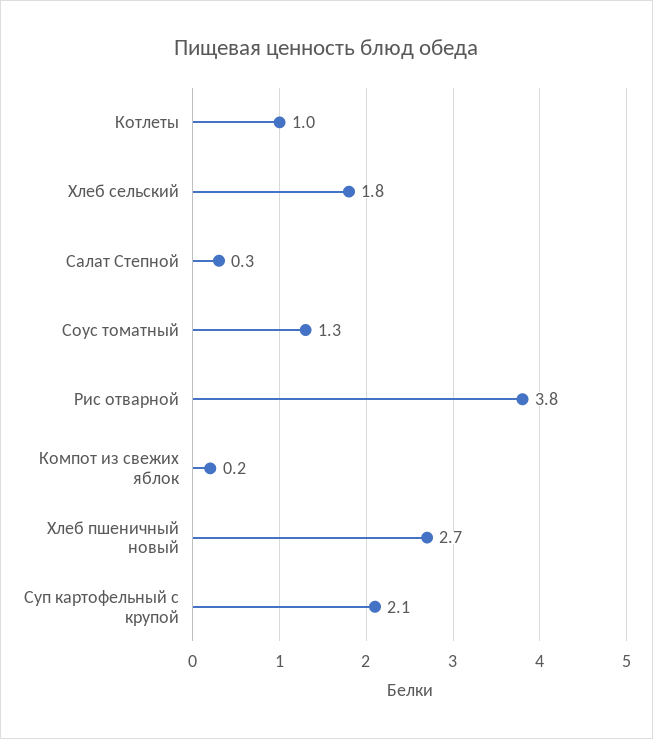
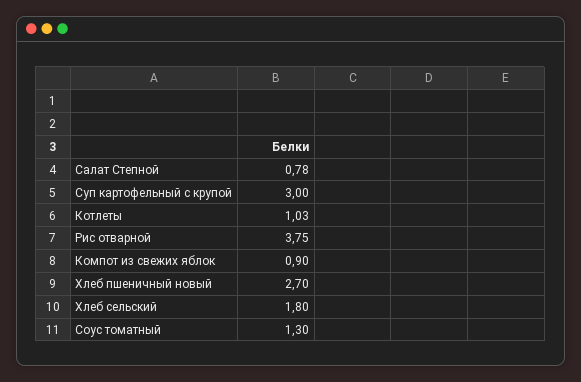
Салат Степной: 0.3 -> 0.78
Компот из свежих яблок: 0.2 -> 0.9
Суп картофельный с крупой: 2.1 -> 3

